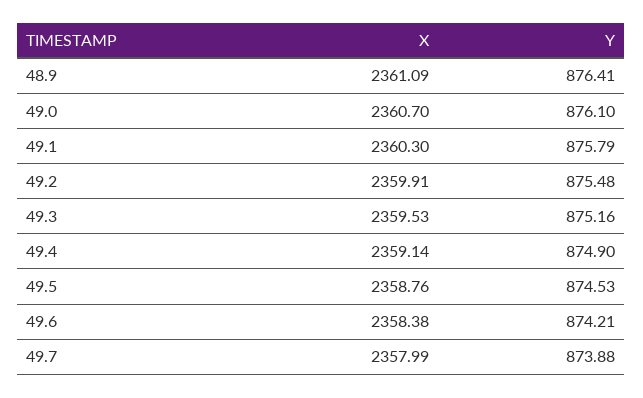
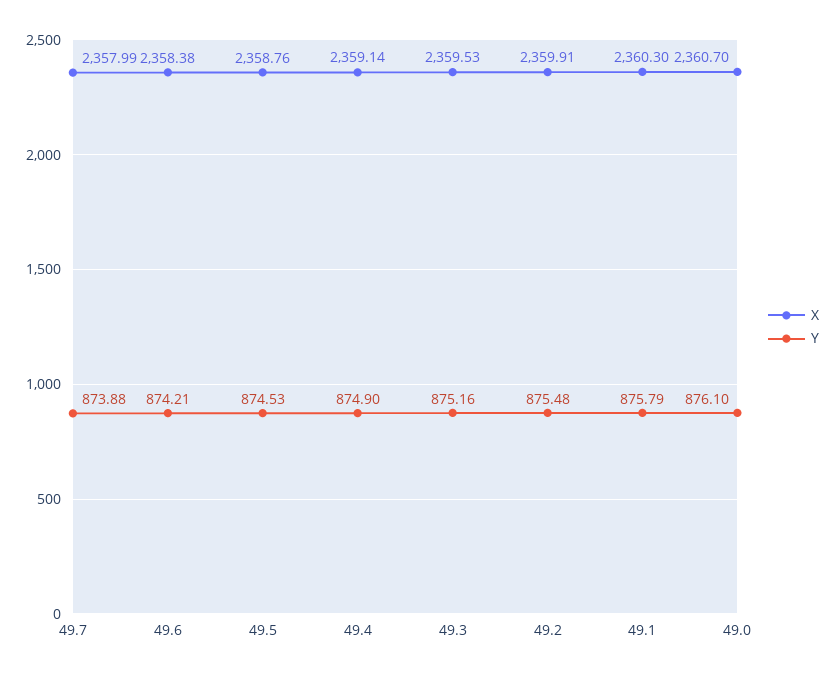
X, 48.9: 2361.09 -> none
Y, 48.9: 876.41 -> none

